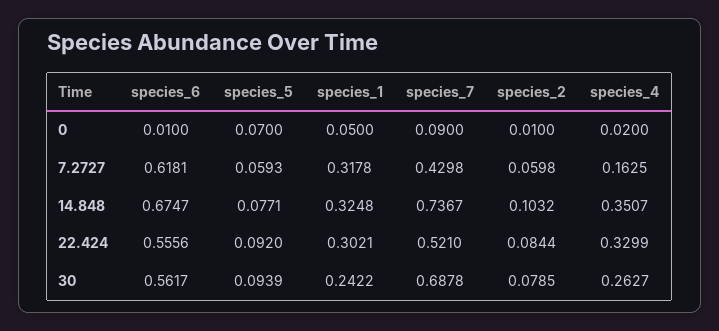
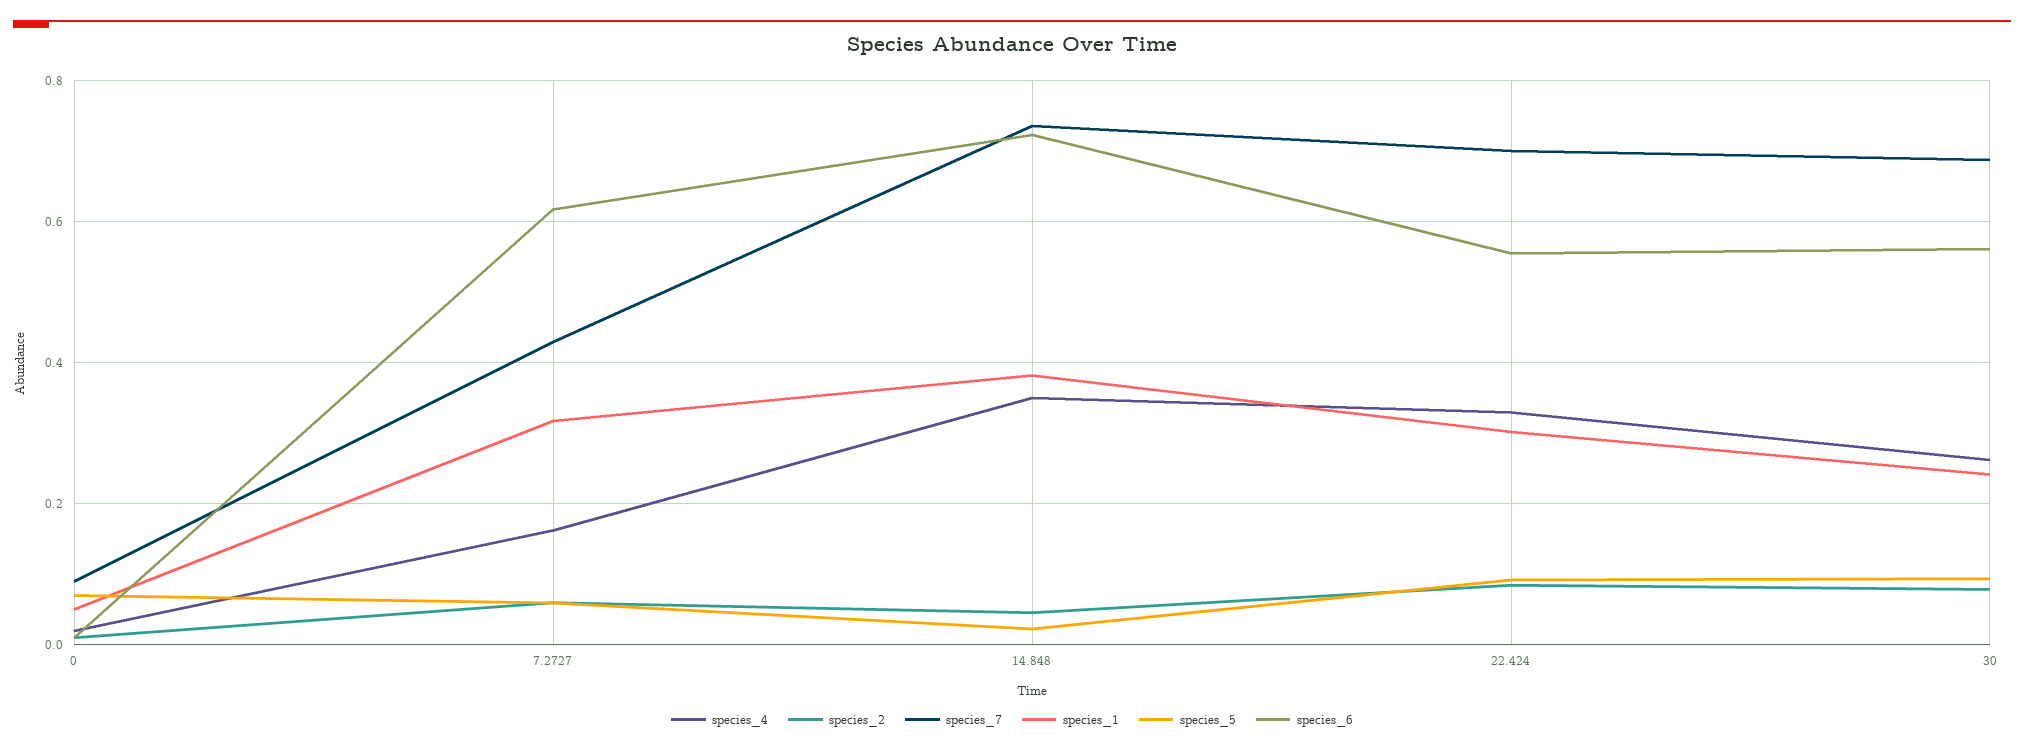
species_6, 14.848: 0.6747 -> 0.72
species_5, 14.848: 0.0771 -> 0.02
species_1, 14.848: 0.3248 -> 0.38
species_2, 14.848: 0.1032 -> 0.04
species_7, 22.424: 0.521 -> 0.7

